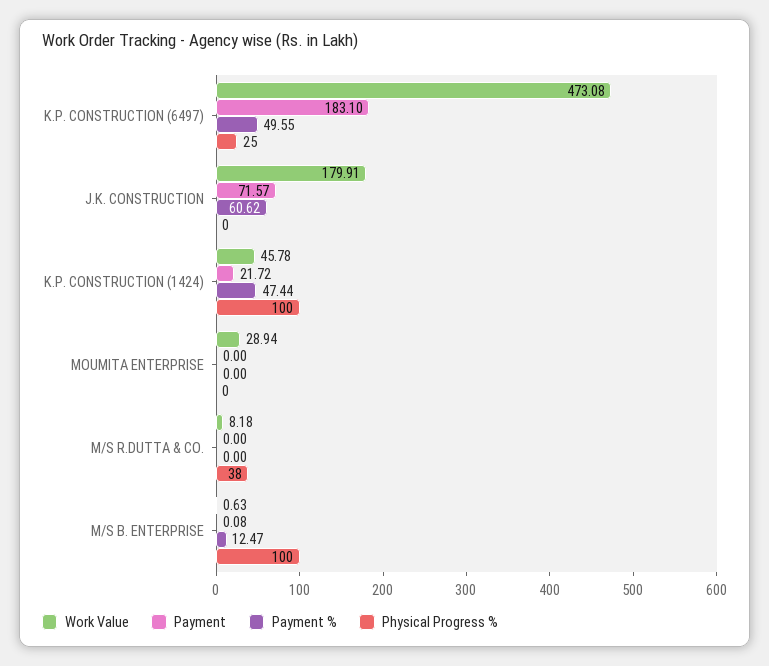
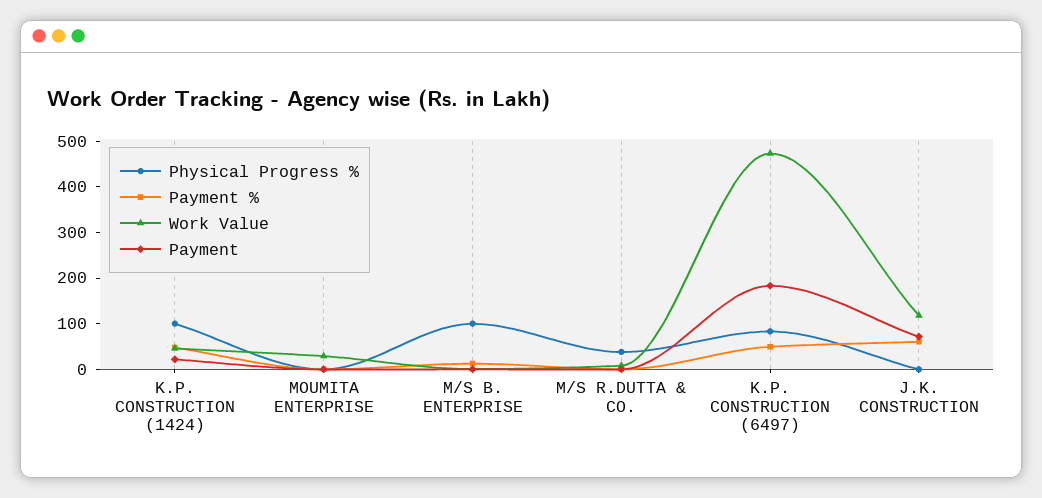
Physical Progress %, K.P. CONSTRUCTION (6497): 25 -> 80
Work Value, J.K. CONSTRUCTION: 179.91 -> 120

